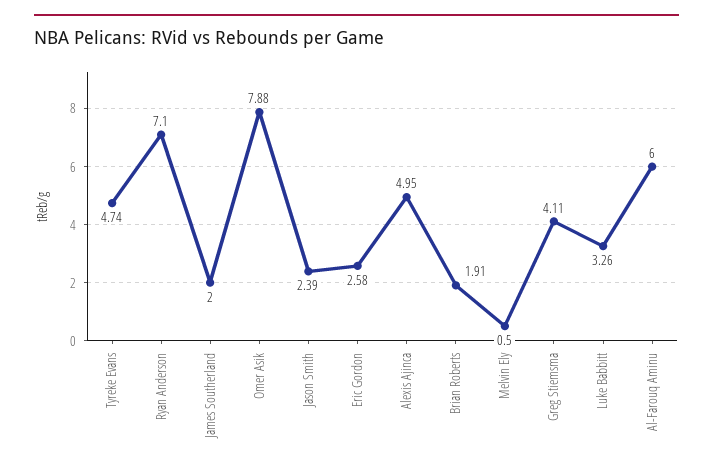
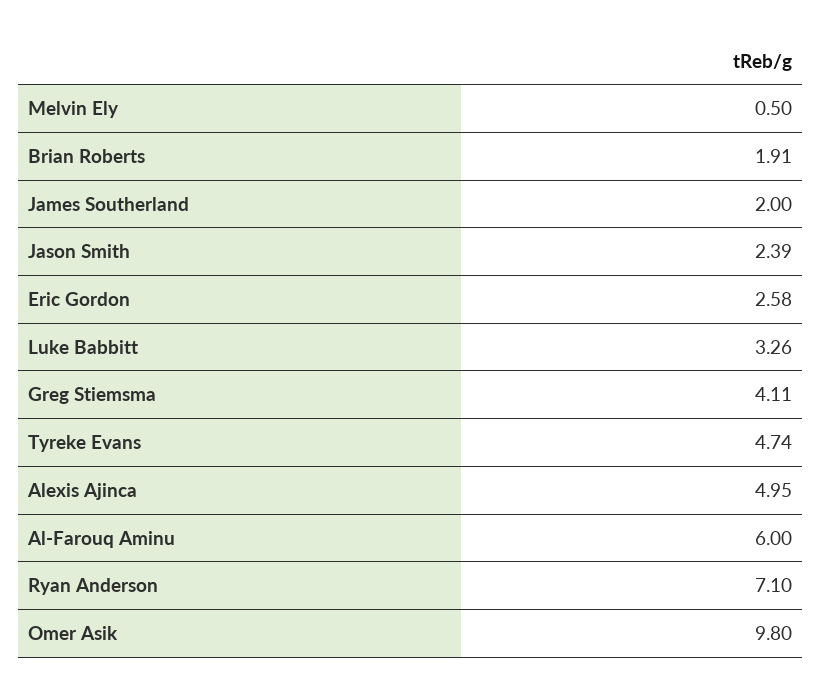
Omer Asik: 7.88 -> 9.8

